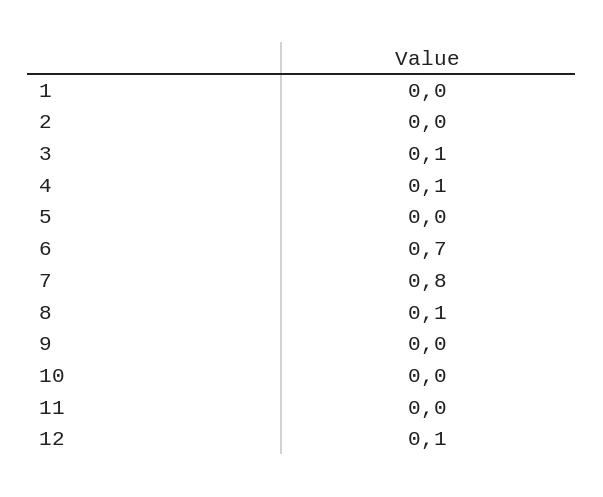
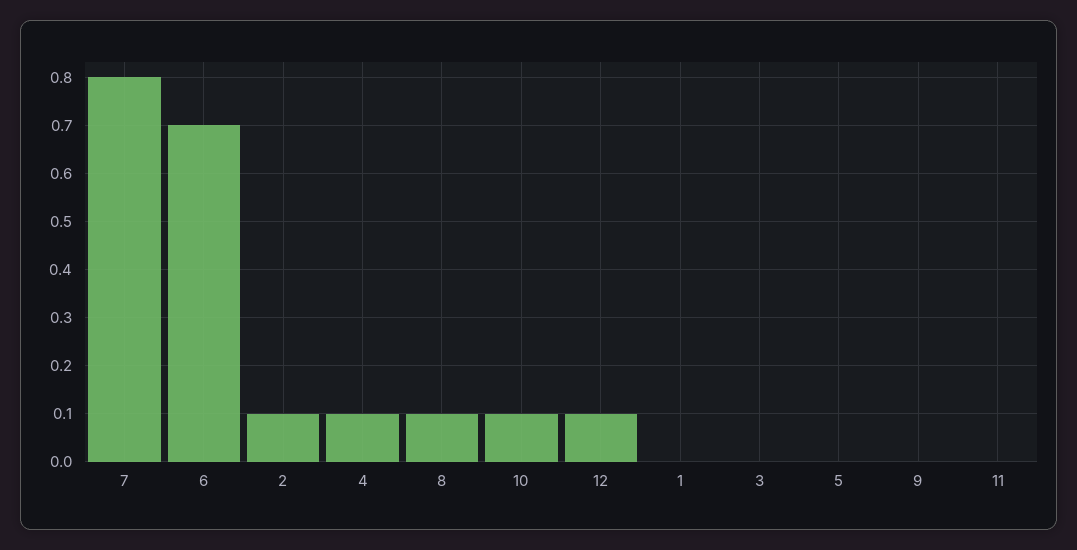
2: 0 -> 0.1
3: 0.1 -> 0
10: 0 -> 0.1

